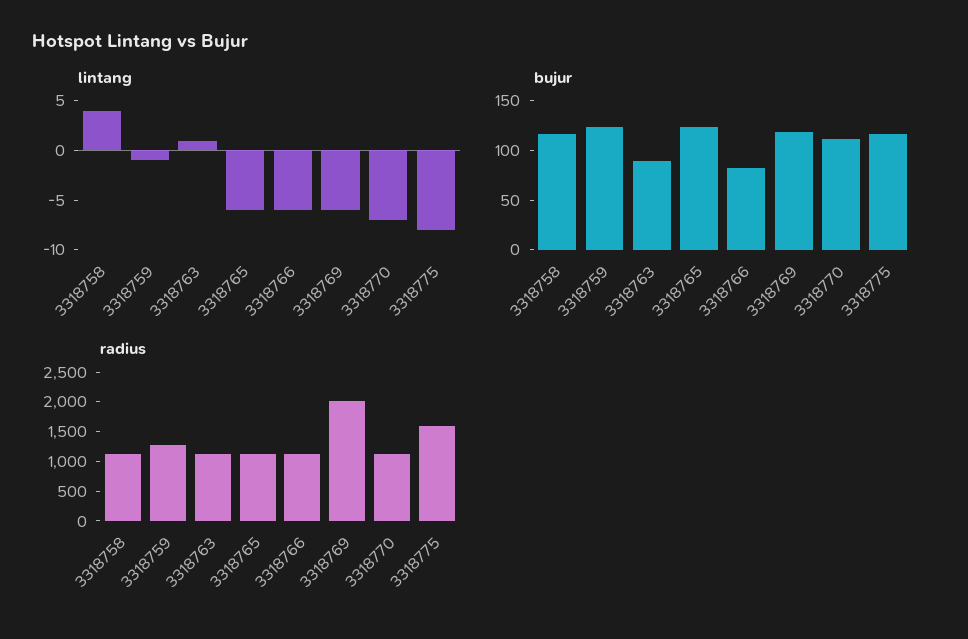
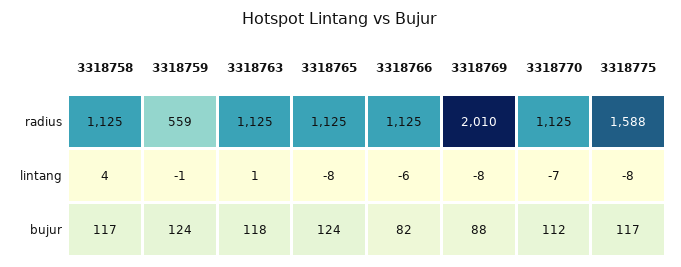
lintang, 3318765: -6 -> -8
lintang, 3318769: -6 -> -8
bujur, 3318763: 90 -> 118
bujur, 3318769: 120 -> 88
radius, 3318759: 1250 -> 559

